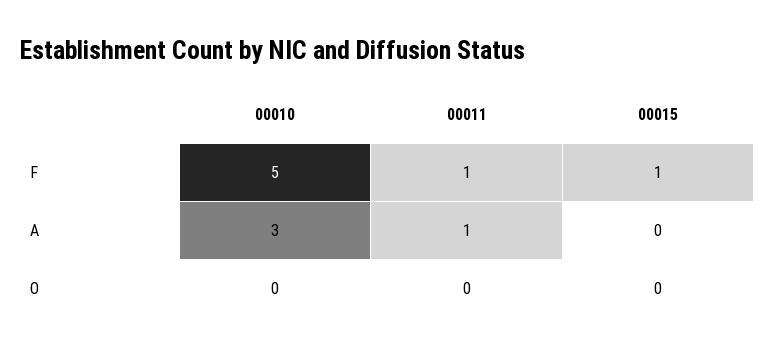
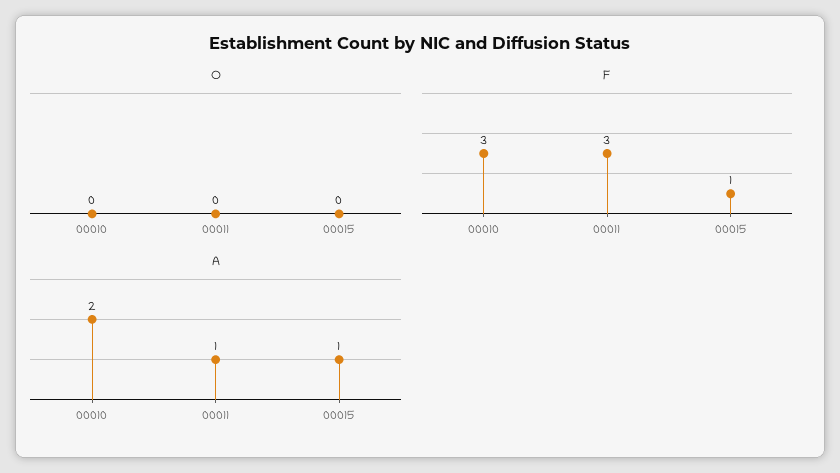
F, 00010: 5 -> 3
F, 00011: 1 -> 3
A, 00010: 3 -> 2
A, 00015: 0 -> 1

